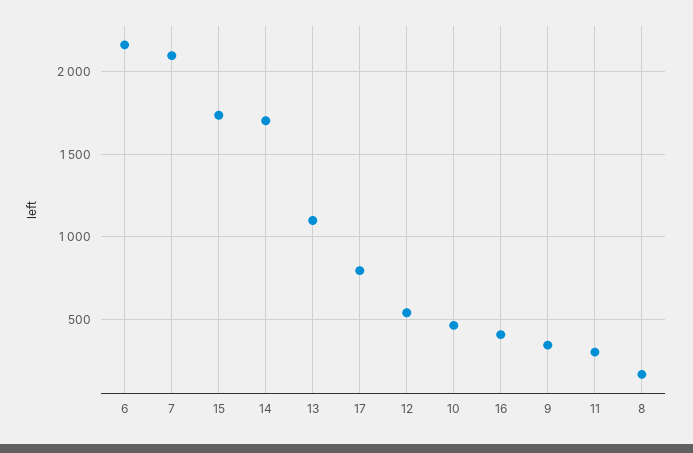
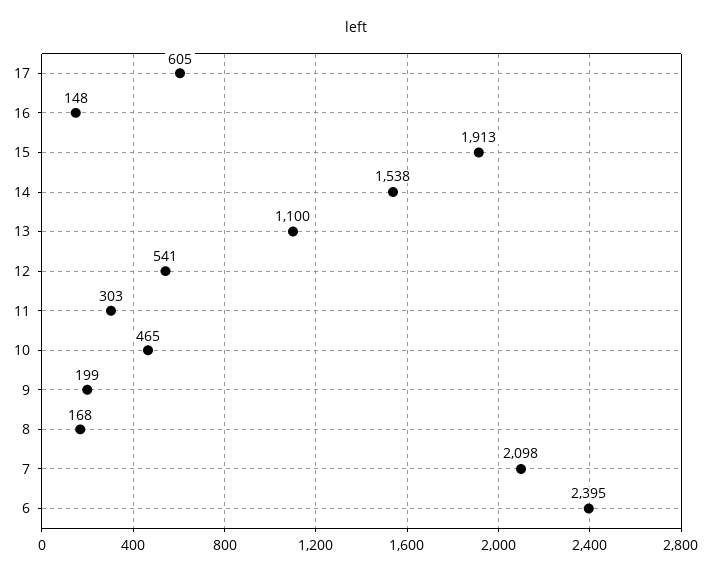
6: 2150 -> 2395
15: 1750 -> 1913
14: 1700 -> 1538
17: 800 -> 605
16: 400 -> 148
9: 350 -> 199

